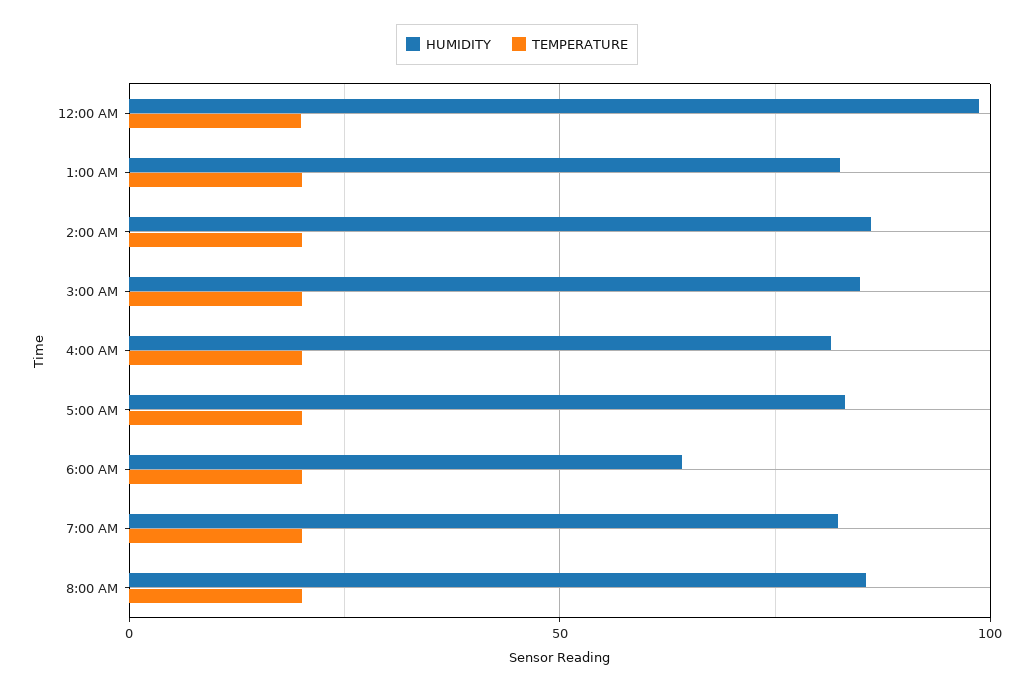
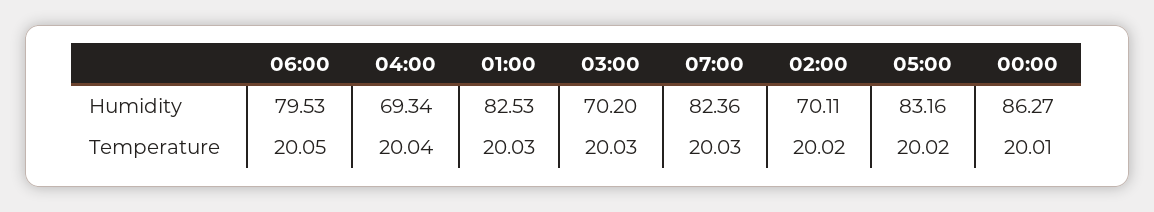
HUMIDITY, 12:00 AM: 100 -> 86.27
HUMIDITY, 2:00 AM: 85 -> 70.11
HUMIDITY, 3:00 AM: 85 -> 70.2
HUMIDITY, 4:00 AM: 80 -> 69.34
HUMIDITY, 6:00 AM: 65 -> 79.53
HUMIDITY, 8:00 AM: 85 -> none
TEMPERATURE, 8:00 AM: 20 -> none

